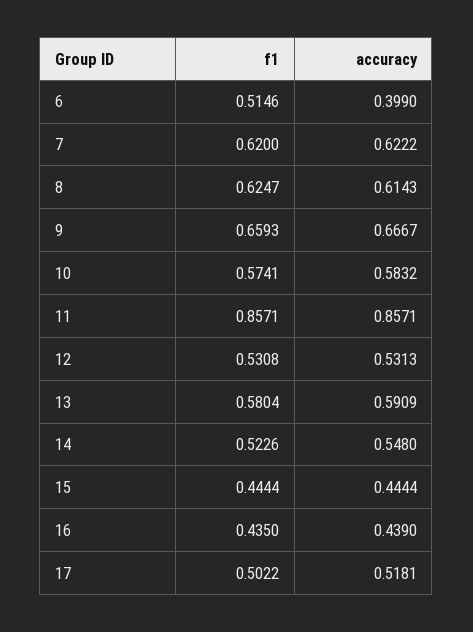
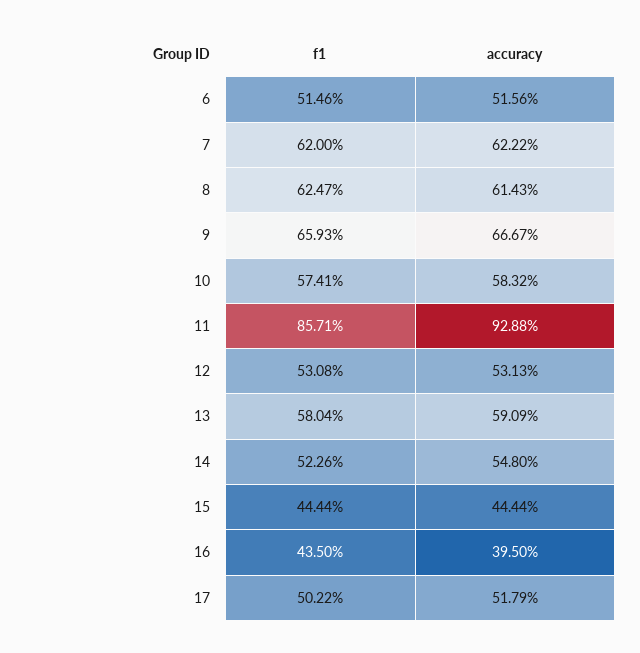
accuracy, 6: 0.399 -> 0.5156
accuracy, 11: 0.8571 -> 0.9288
accuracy, 16: 0.439 -> 0.395
accuracy, 17: 0.5181 -> 0.5179

